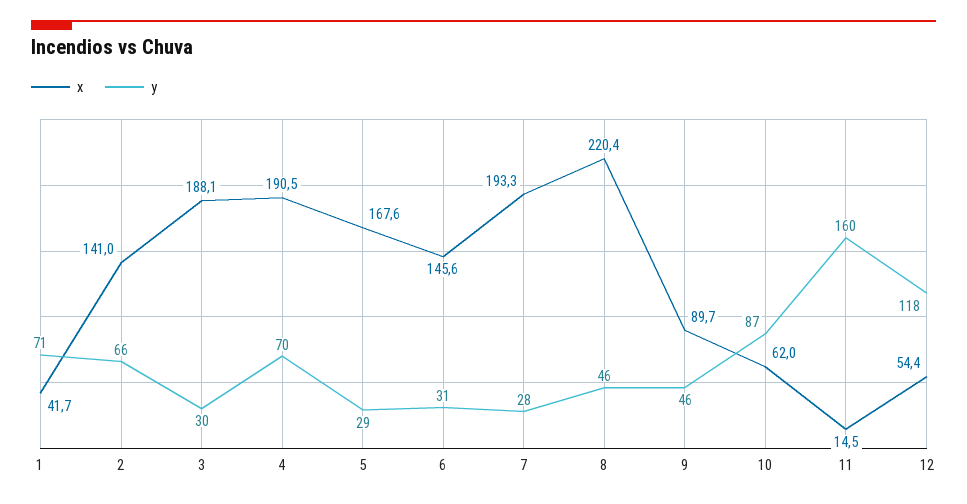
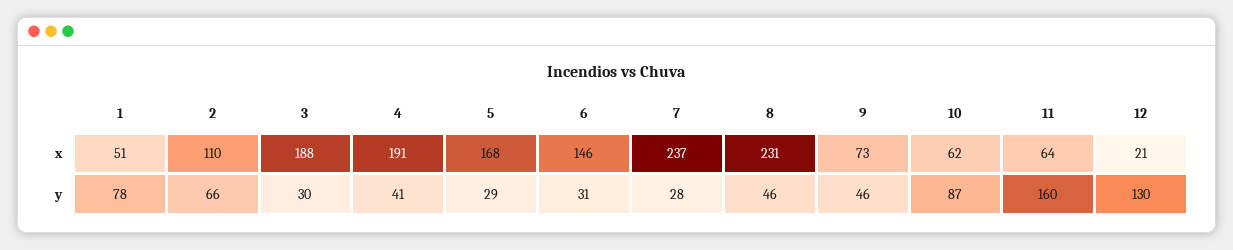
x, 1: 41.7 -> 51
y, 1: 71 -> 78
x, 2: 141 -> 110
y, 4: 70 -> 41
x, 7: 193.3 -> 237
x, 8: 220.4 -> 231
x, 9: 89.7 -> 73
x, 11: 14.5 -> 64
x, 12: 54.4 -> 21
y, 12: 118 -> 130

